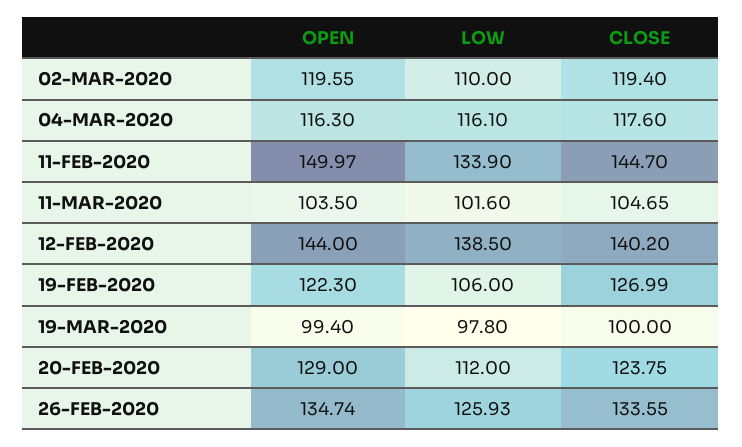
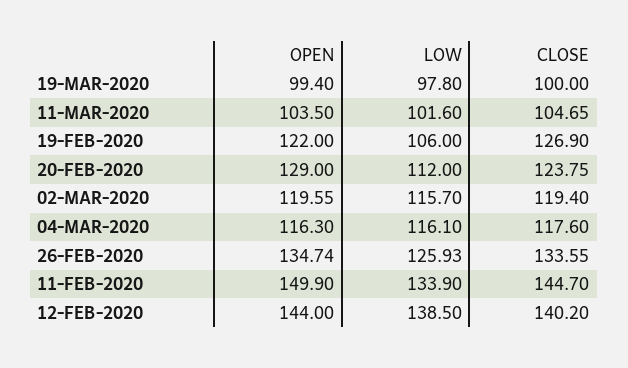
LOW, 02-MAR-2020: 110 -> 115.7
OPEN, 11-FEB-2020: 149.97 -> 149.9
OPEN, 19-FEB-2020: 122.3 -> 122
CLOSE, 19-FEB-2020: 126.99 -> 126.9

